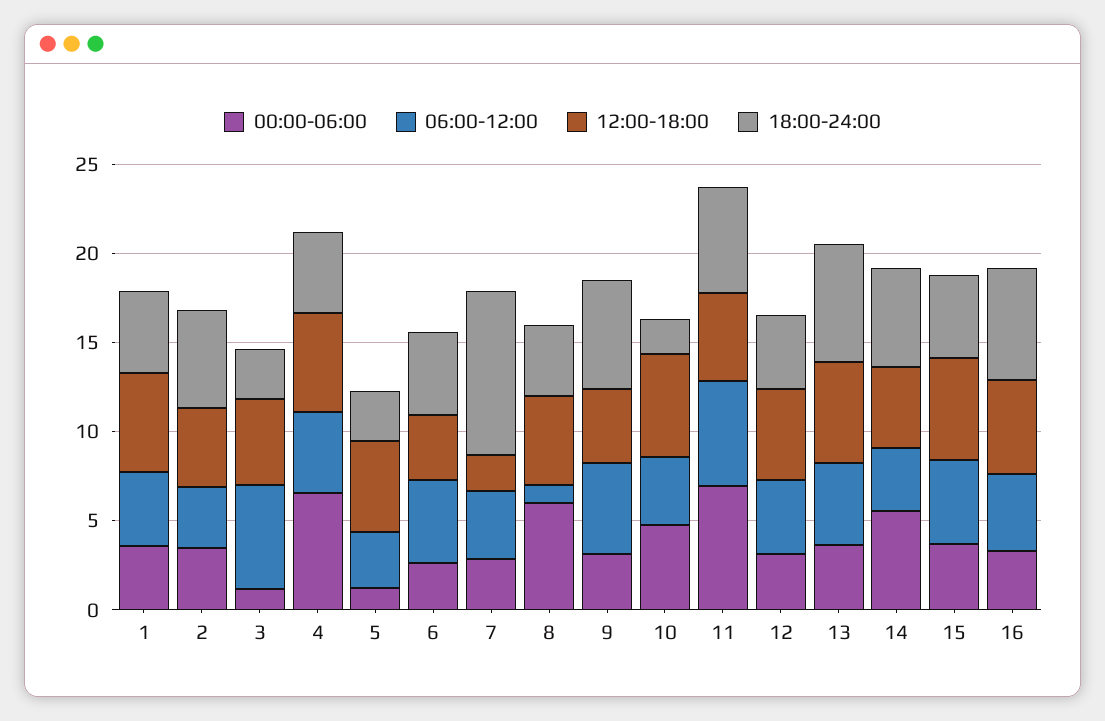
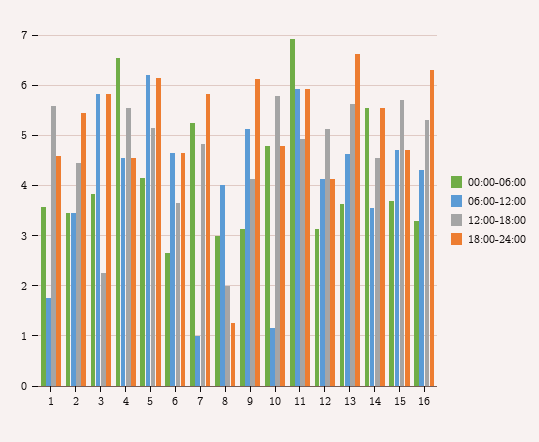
06:00-12:00, 1: 4 -> 1.8
00:00-06:00, 3: 1 -> 3.8
12:00-18:00, 3: 5 -> 2.2
18:00-24:00, 3: 3 -> 5.8
00:00-06:00, 5: 1 -> 4.2
06:00-12:00, 5: 3 -> 6.2
18:00-24:00, 5: 3 -> 6.2
00:00-06:00, 7: 3 -> 5.2
06:00-12:00, 7: 4 -> 1
12:00-18:00, 7: 2 -> 4.8
18:00-24:00, 7: 9 -> 5.8
00:00-06:00, 8: 6 -> 3
06:00-12:00, 8: 1 -> 4
12:00-18:00, 8: 5 -> 2
18:00-24:00, 8: 4 -> 1.2
06:00-12:00, 10: 4 -> 1.2
18:00-24:00, 10: 2 -> 4.8

